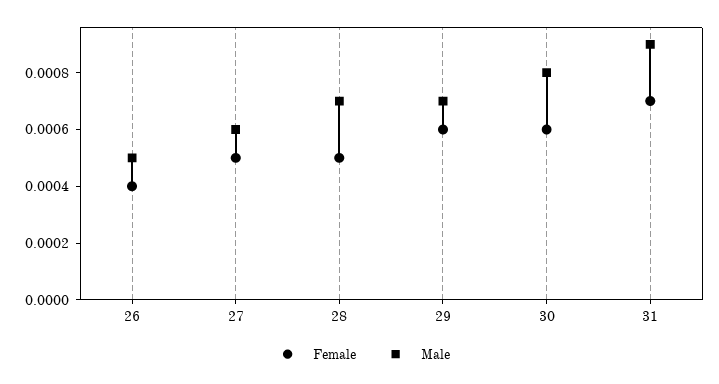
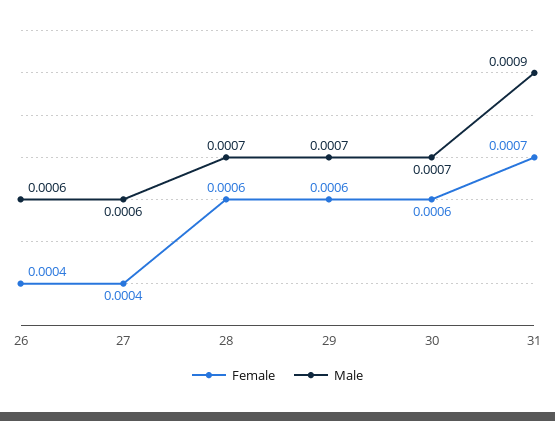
Male, 26: 0.0005 -> 0.0006
Female, 27: 0.0005 -> 0.0004
Female, 28: 0.0005 -> 0.0006
Male, 30: 0.0008 -> 0.0007

